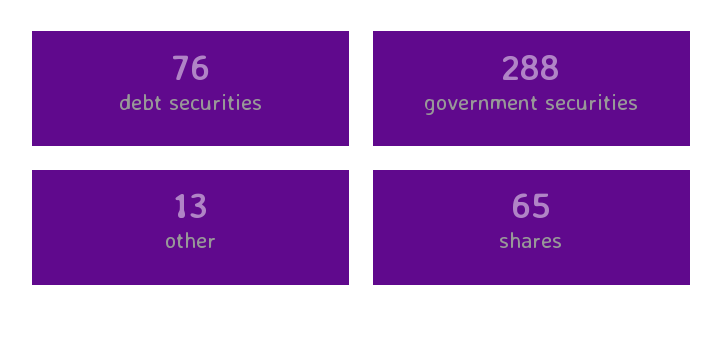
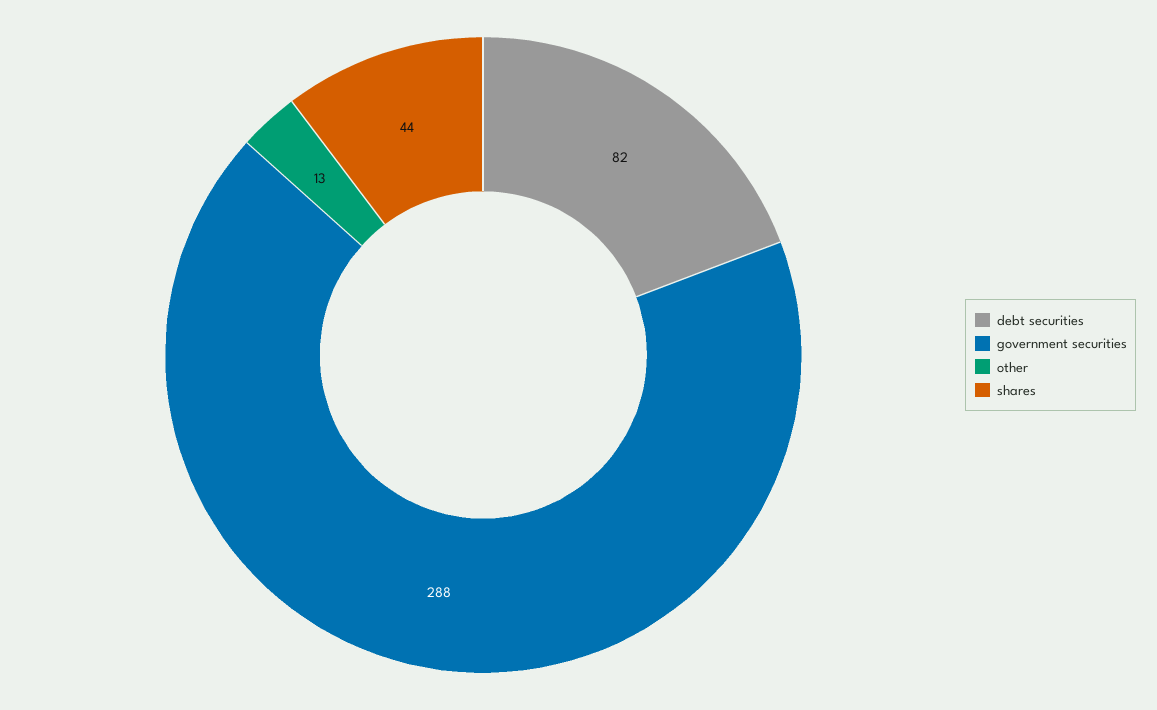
debt securities: 76 -> 82
shares: 65 -> 44

